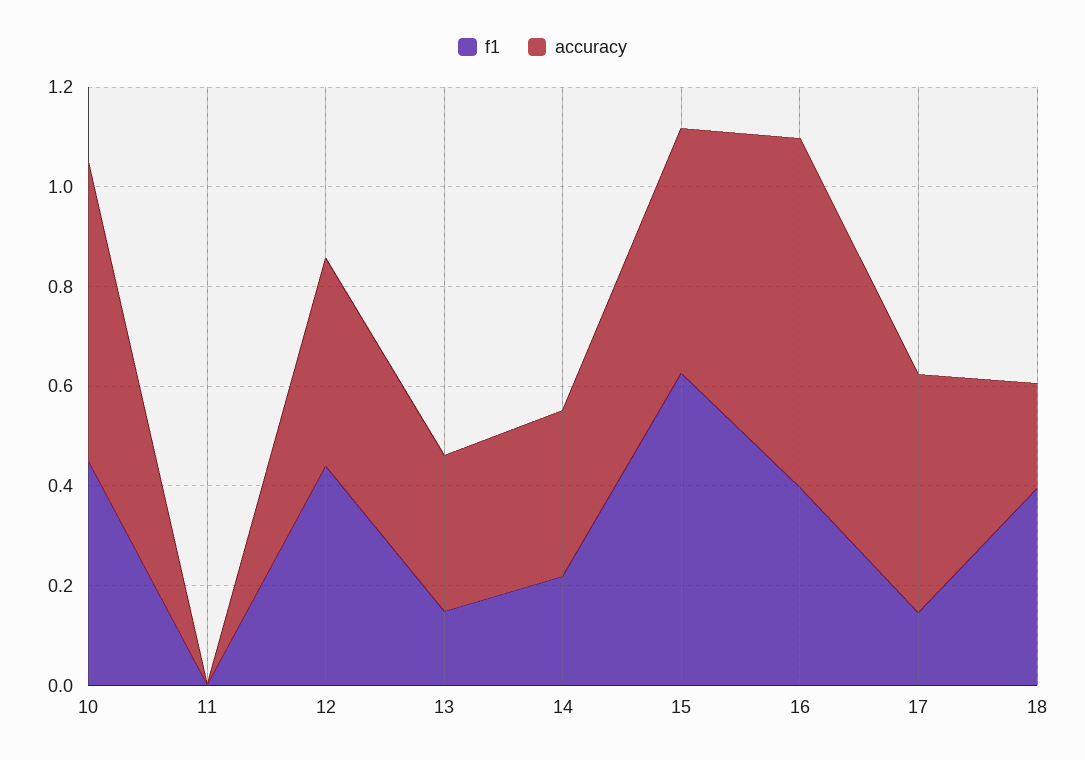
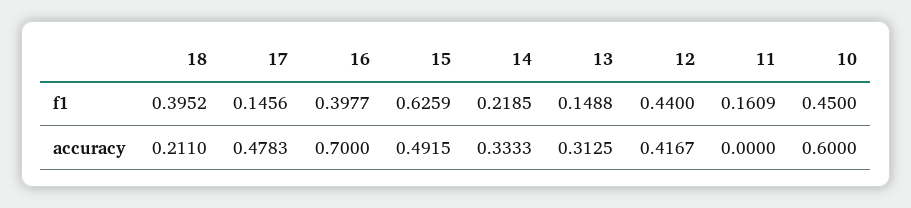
f1, 11: 0 -> 0.1609

